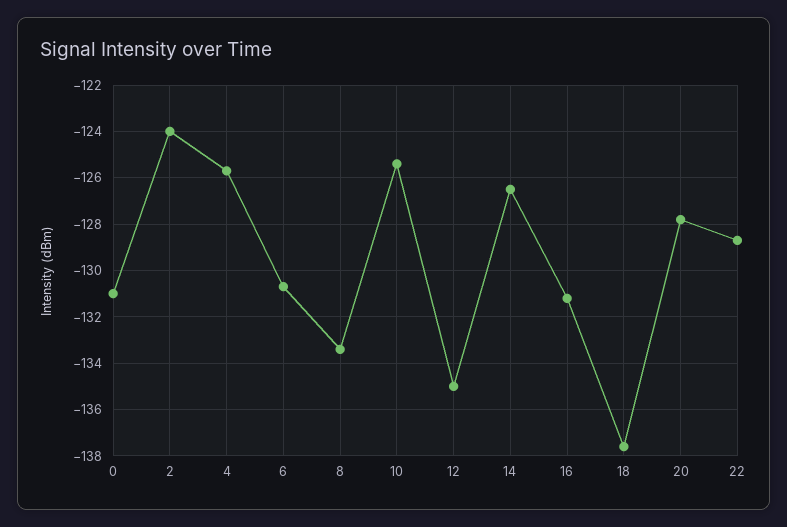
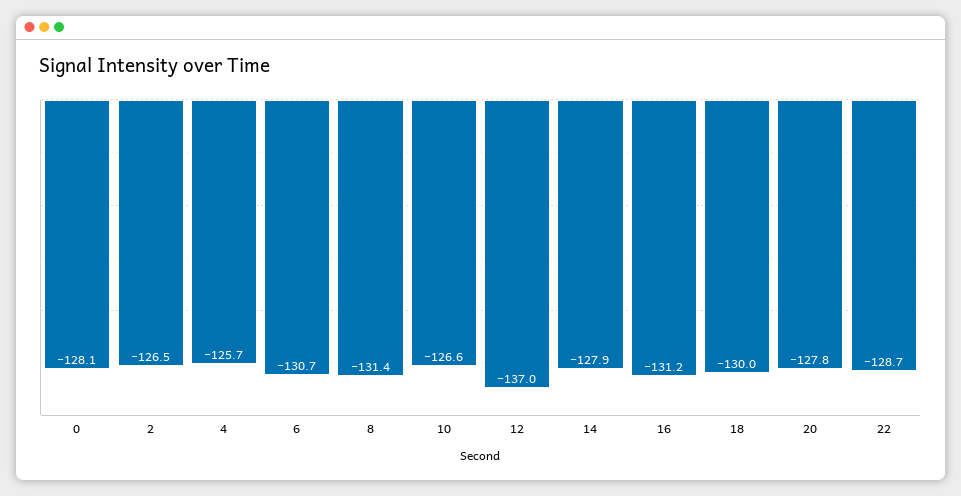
0: -131 -> -128.1
2: -124 -> -126.5
8: -133.5 -> -131.4
10: -125.5 -> -126.6
12: -135 -> -137
14: -126.5 -> -127.9
18: -137.5 -> -130

